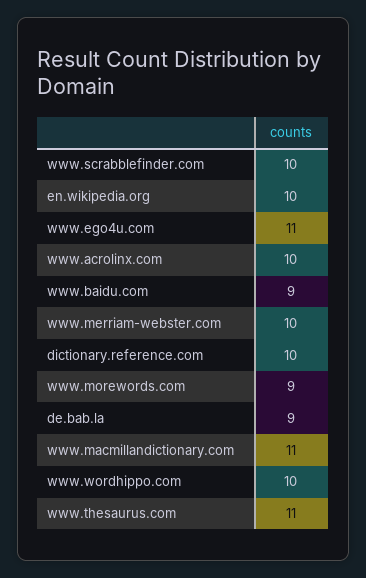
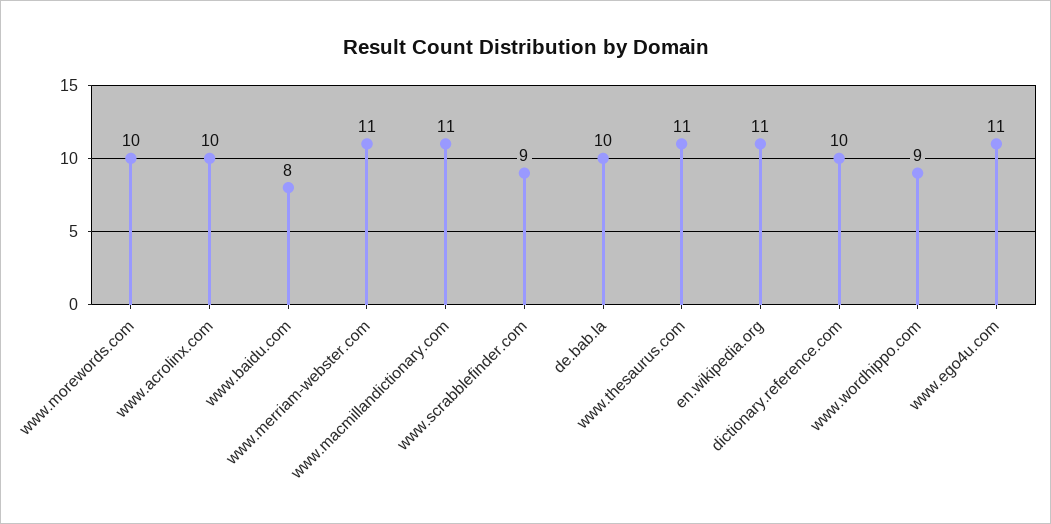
www.scrabblefinder.com: 10 -> 9
en.wikipedia.org: 10 -> 11
www.baidu.com: 9 -> 8
www.merriam-webster.com: 10 -> 11
www.morewords.com: 9 -> 10
de.bab.la: 9 -> 10
www.wordhippo.com: 10 -> 9

